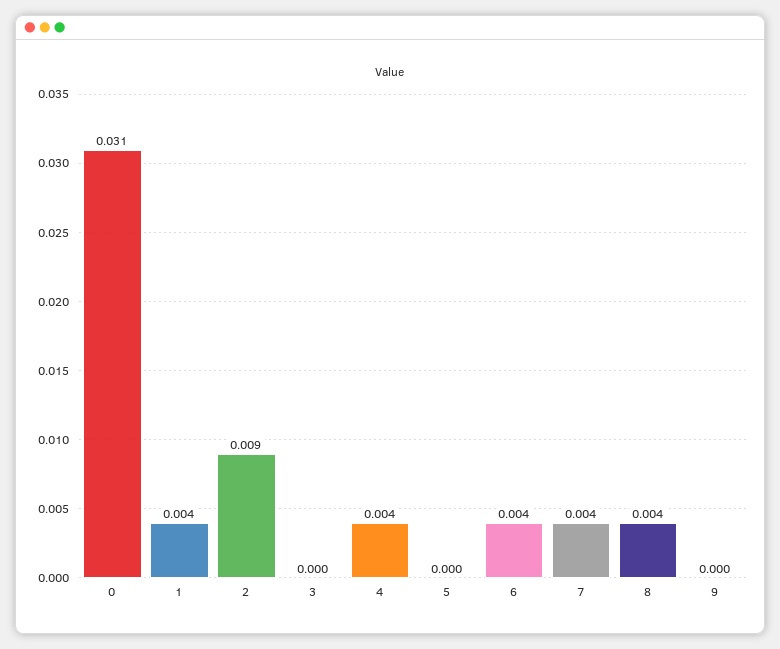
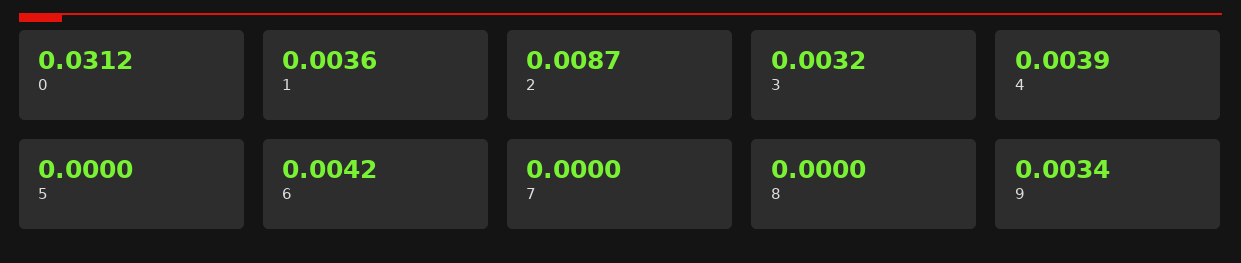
3: 0 -> 0.0032
7: 0.004 -> 0
8: 0.004 -> 0
9: 0 -> 0.0034

